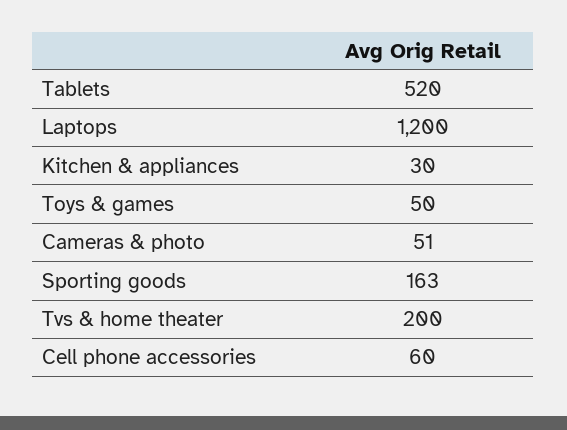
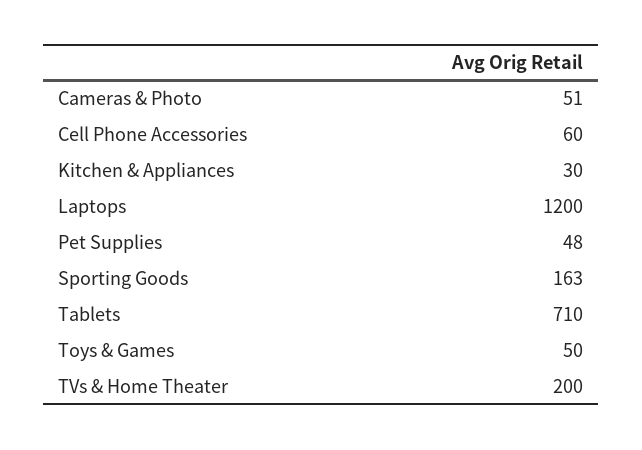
Tablets: 520 -> 710
Pet Supplies: none -> 48

